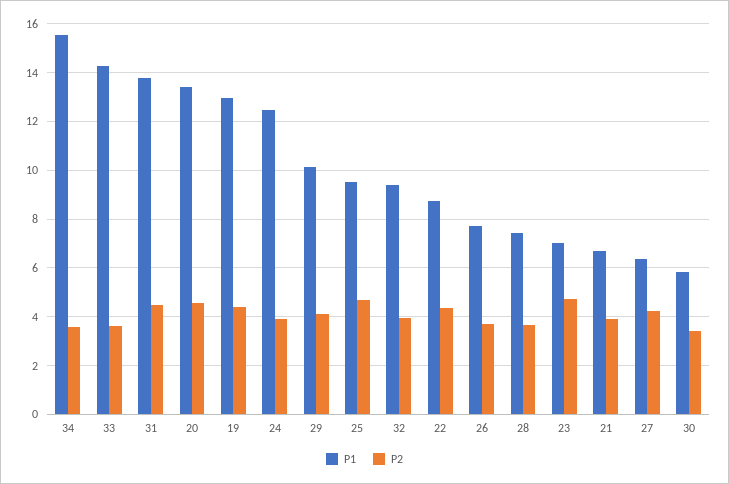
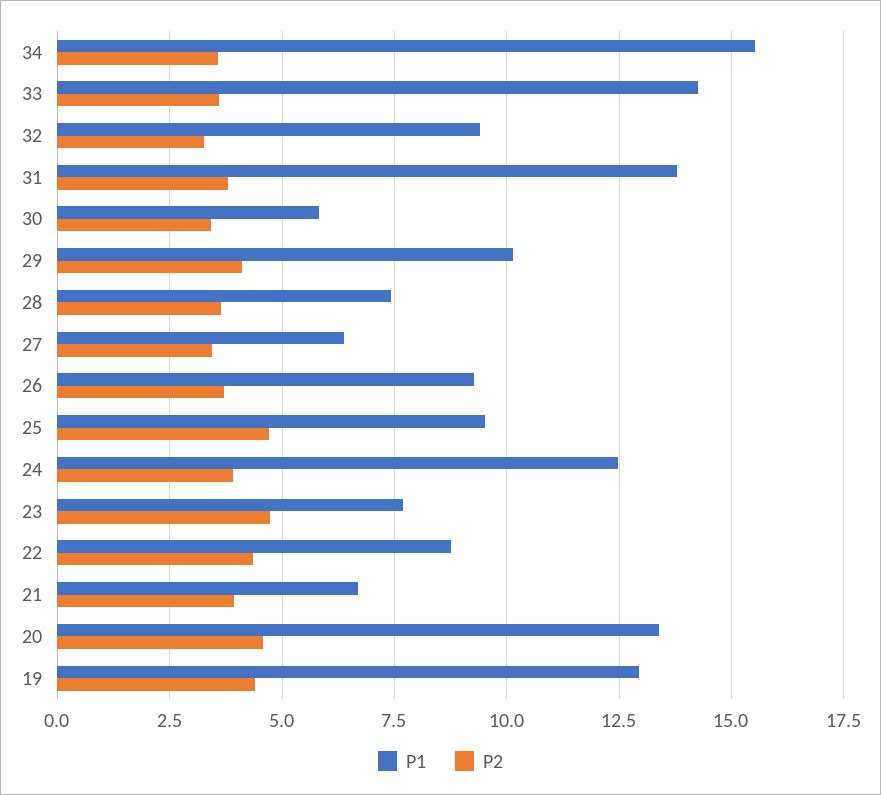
P2, 31: 4.5 -> 3.75
P2, 32: 4 -> 3.25
P1, 26: 7.75 -> 9.25
P1, 23: 7 -> 7.75
P2, 27: 4.25 -> 3.5

